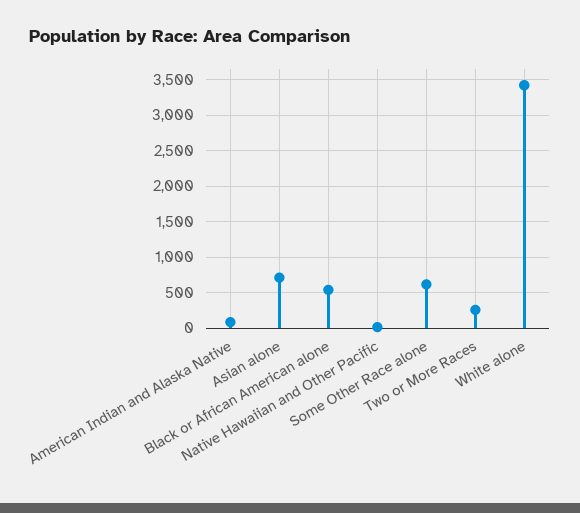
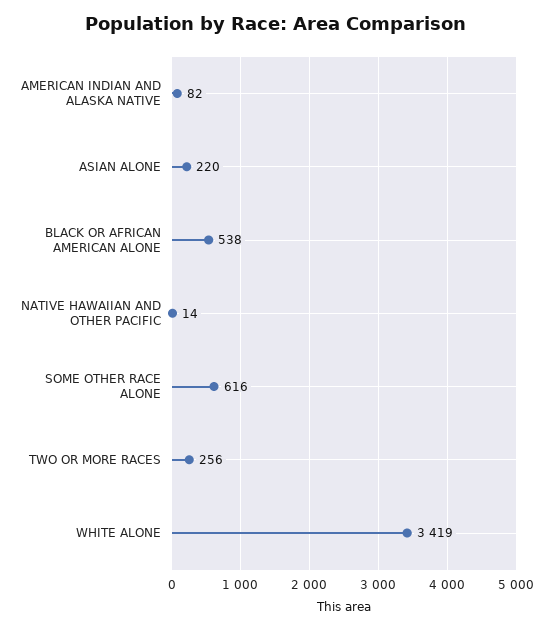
Asian alone: 700 -> 220

